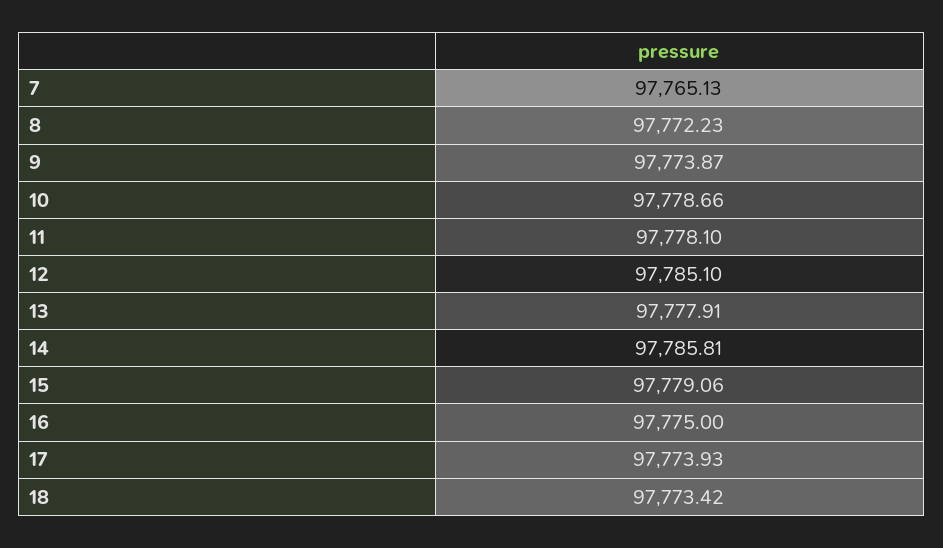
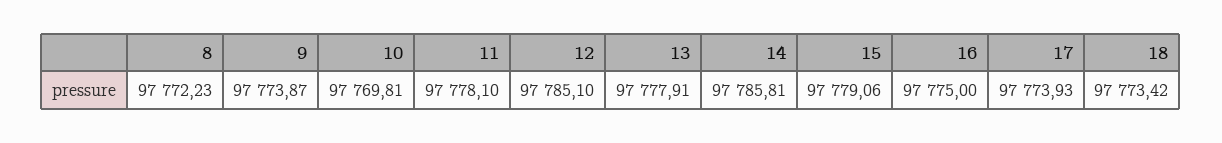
7: 97765.13 -> none
10: 97778.66 -> 97769.81

